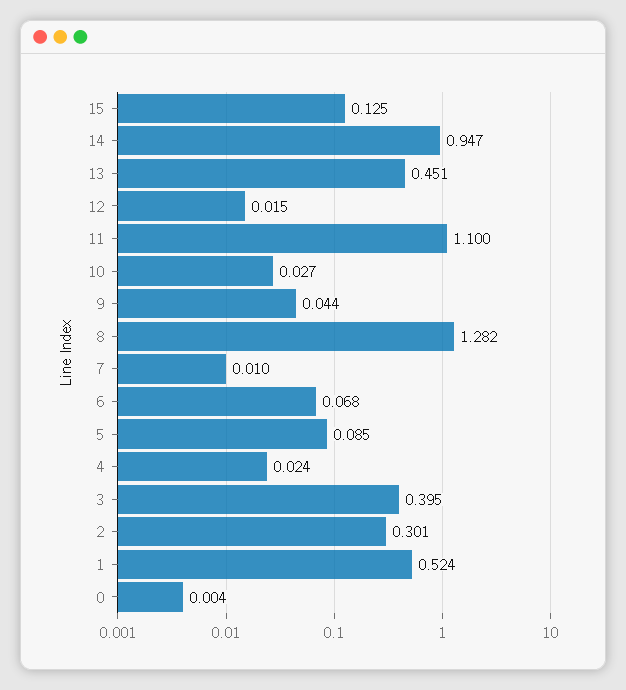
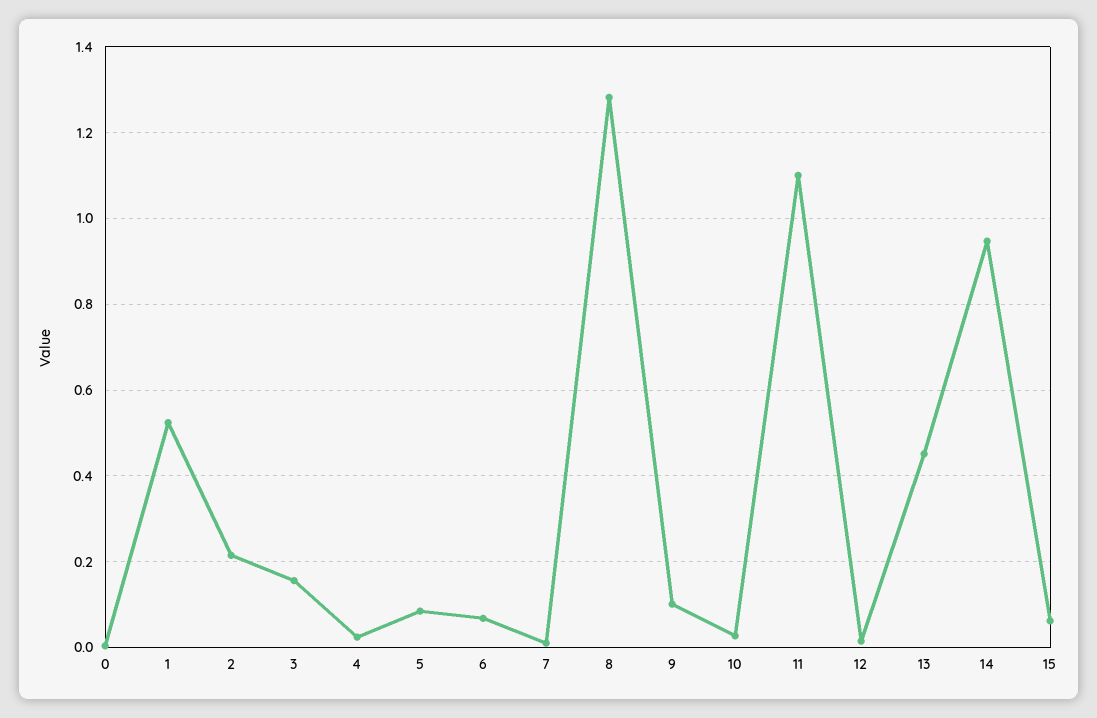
15: 0.125 -> 0.06
9: 0.044 -> 0.1
3: 0.395 -> 0.16
2: 0.301 -> 0.22

